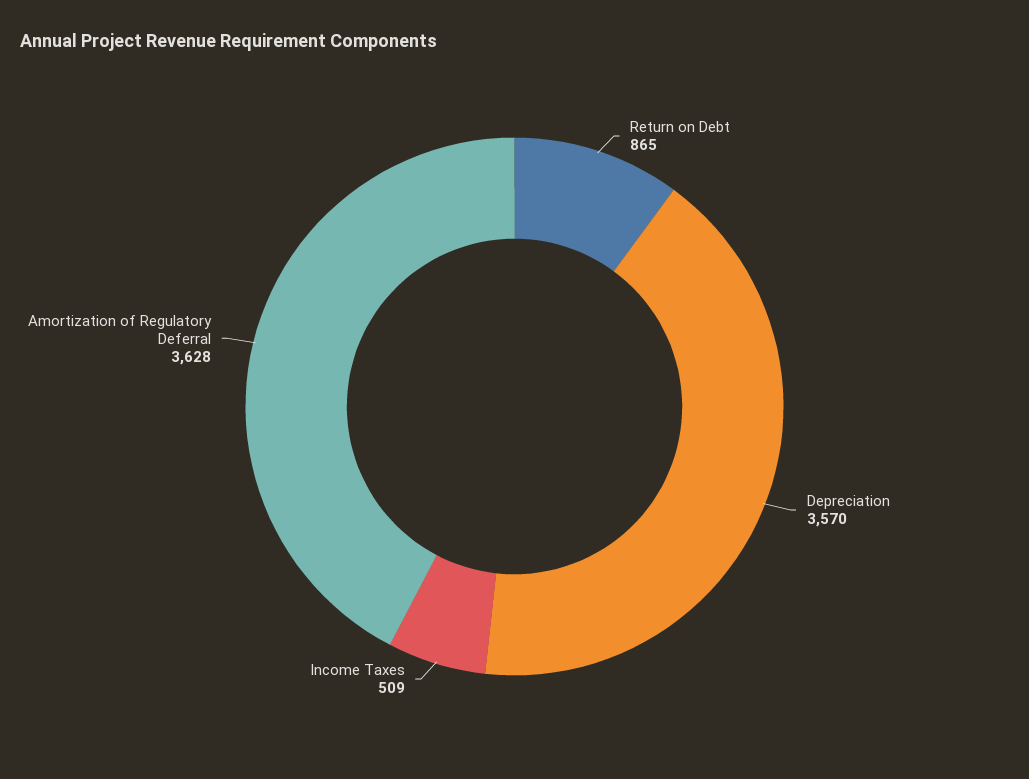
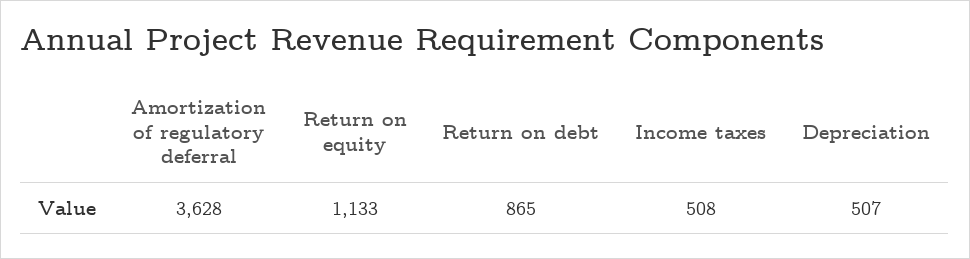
Depreciation: 3570 -> 507
Income Taxes: 509 -> 508
Return on equity: none -> 1133

